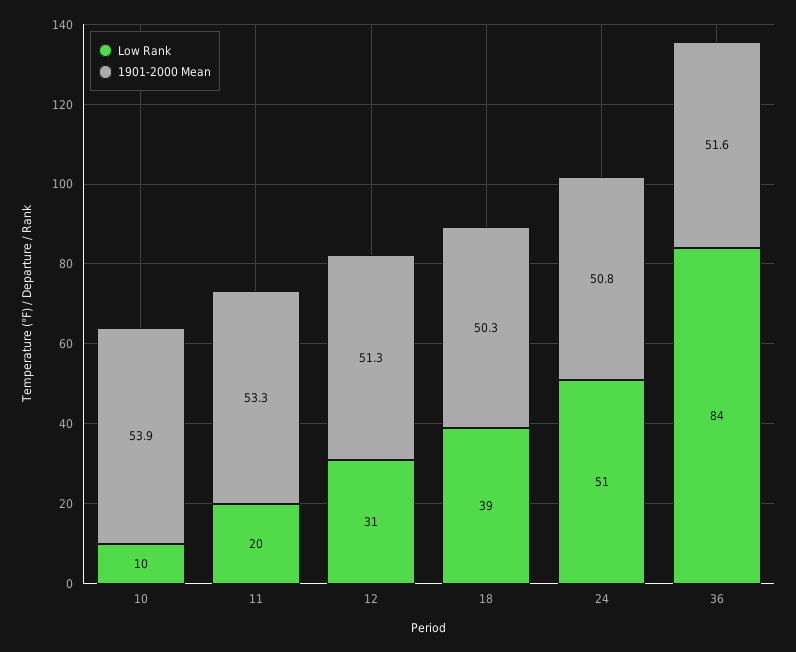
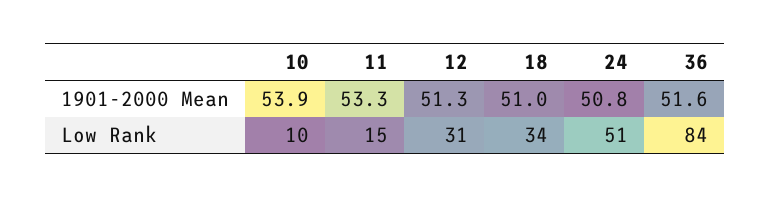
Low Rank, 11: 20 -> 15
Low Rank, 18: 39 -> 34
1901-2000 Mean, 18: 50.3 -> 51

